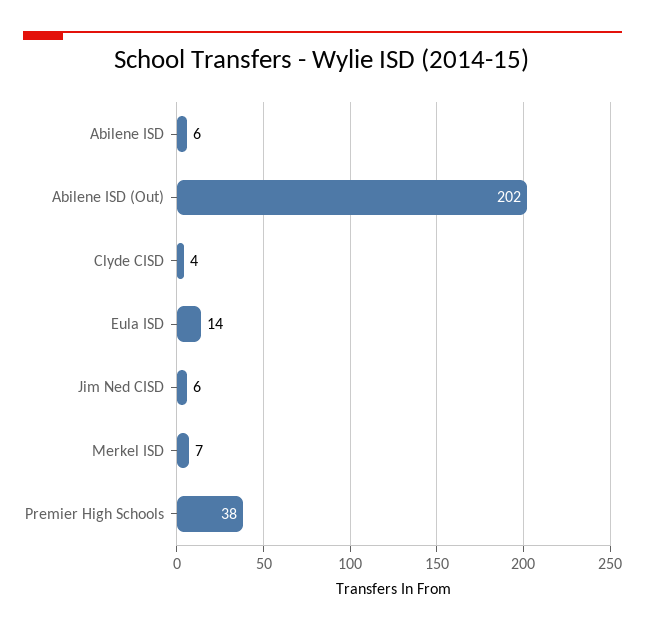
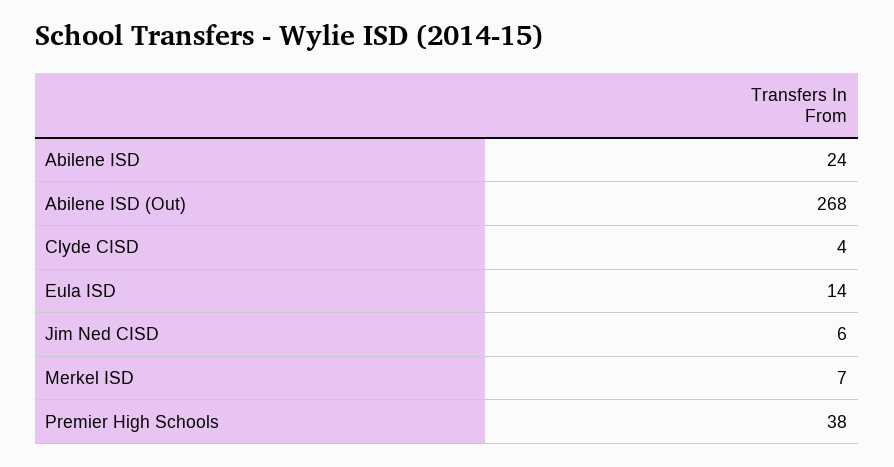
Abilene ISD: 6 -> 24
Abilene ISD (Out): 202 -> 268

